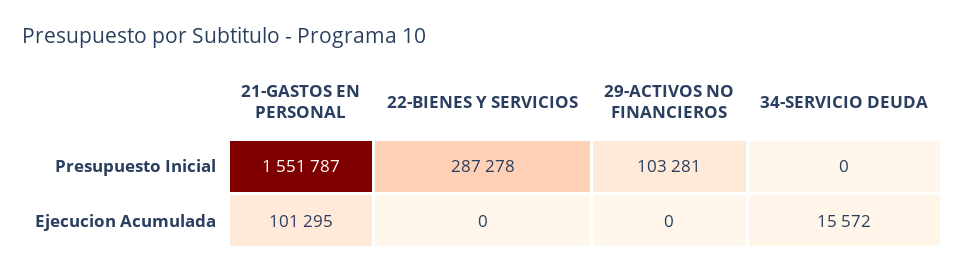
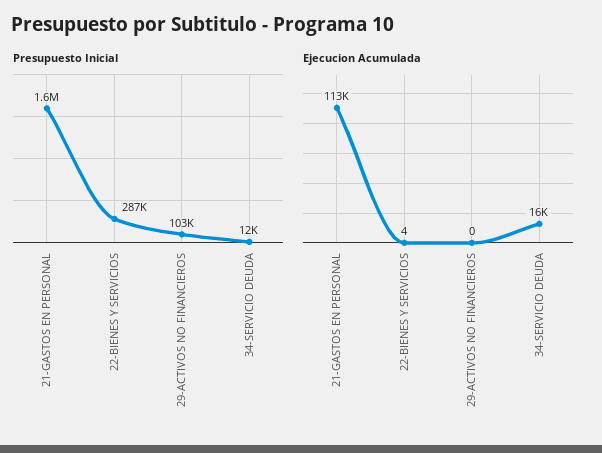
Presupuesto Inicial, 34-SERVICIO DEUDA: 0 -> 12000
Ejecucion Acumulada, 21-GASTOS EN PERSONAL: 101295 -> 113000
Ejecucion Acumulada, 22-BIENES Y SERVICIOS: 0 -> 4

